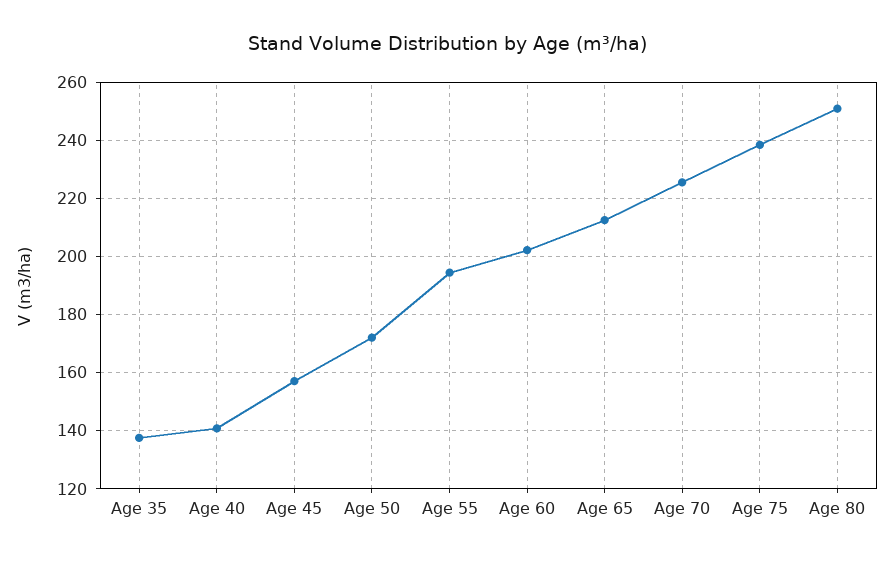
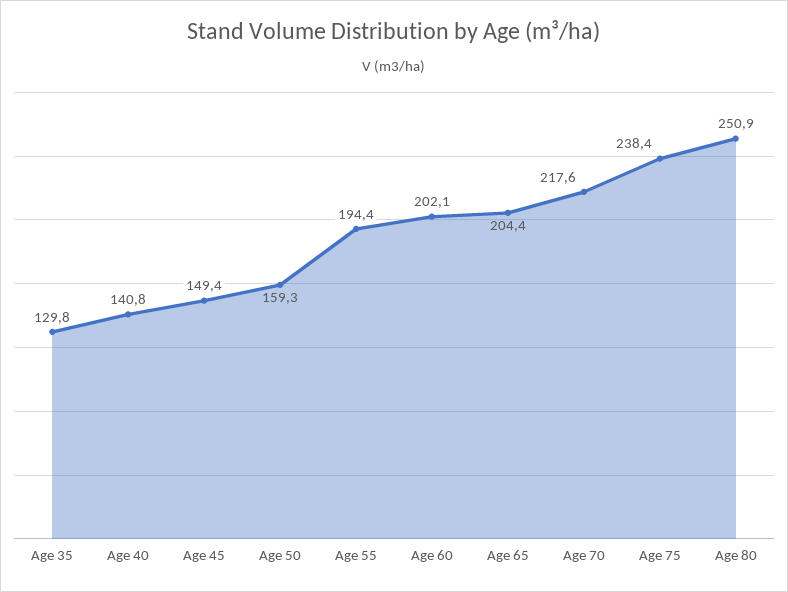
Age 35: 137.5 -> 129.8
Age 45: 157.5 -> 149.4
Age 50: 172.5 -> 159.3
Age 65: 212.5 -> 204.4
Age 70: 225 -> 217.6

